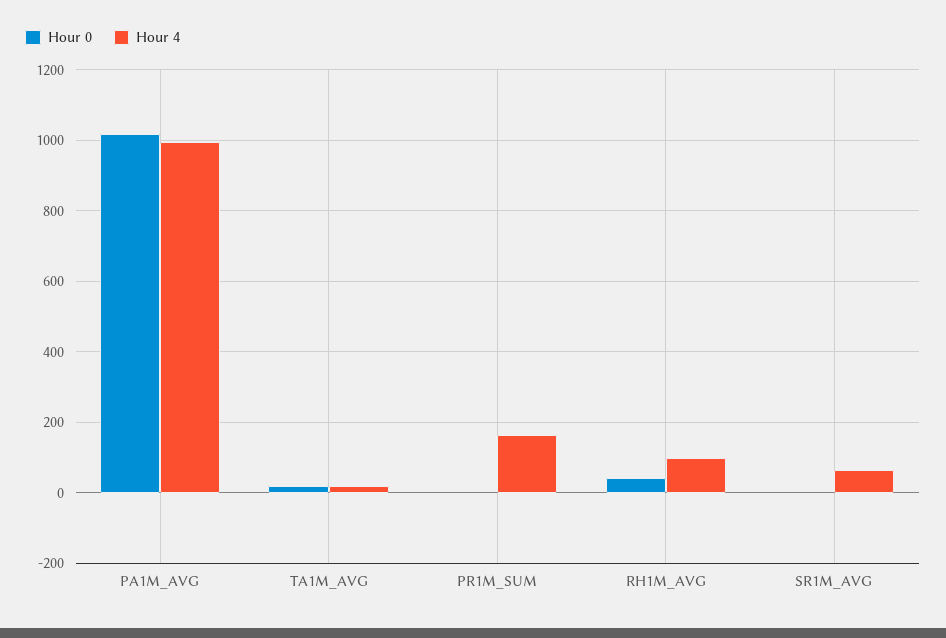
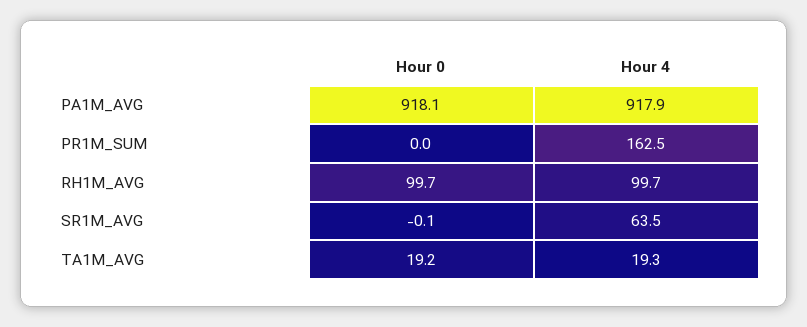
Hour 0, PA1M_AVG: 1020 -> 918.1
Hour 4, PA1M_AVG: 1000 -> 917.9
Hour 0, RH1M_AVG: 40 -> 99.7

